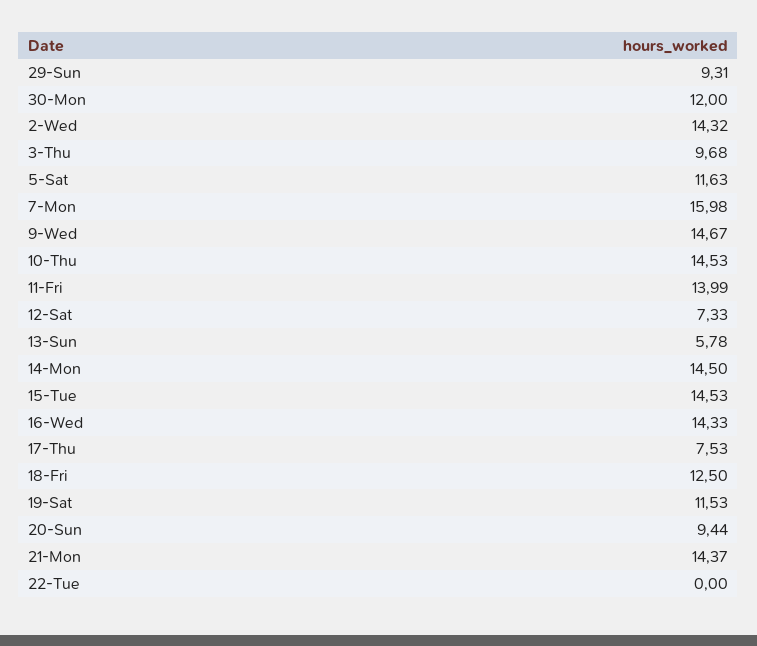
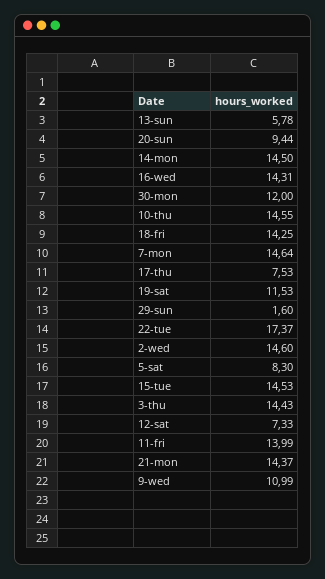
29-Sun: 9.31 -> 1.6
2-Wed: 14.32 -> 14.6
3-Thu: 9.68 -> 14.43
5-Sat: 11.63 -> 8.3
7-Mon: 15.98 -> 14.64
9-Wed: 14.67 -> 10.99
10-Thu: 14.53 -> 14.55
16-Wed: 14.33 -> 14.31
18-Fri: 12.5 -> 14.25
22-Tue: 0 -> 17.37

